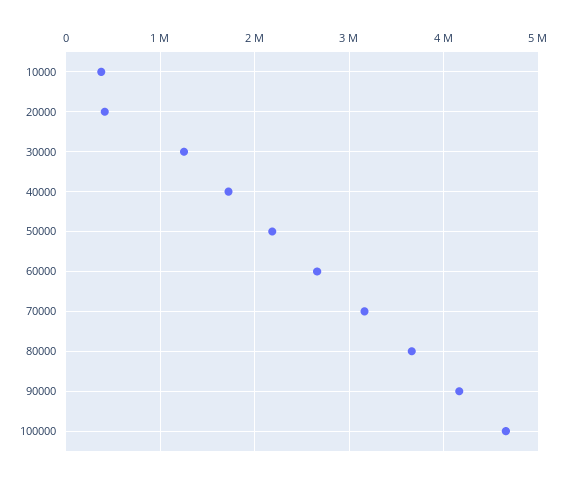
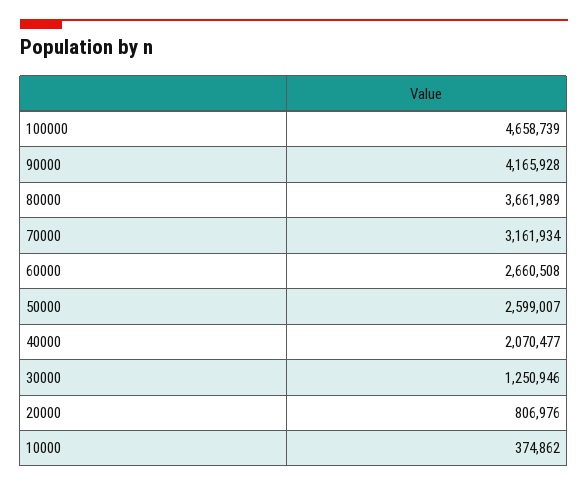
20000: 400000 -> 806976
40000: 1700000 -> 2070477
50000: 2200000 -> 2599007

